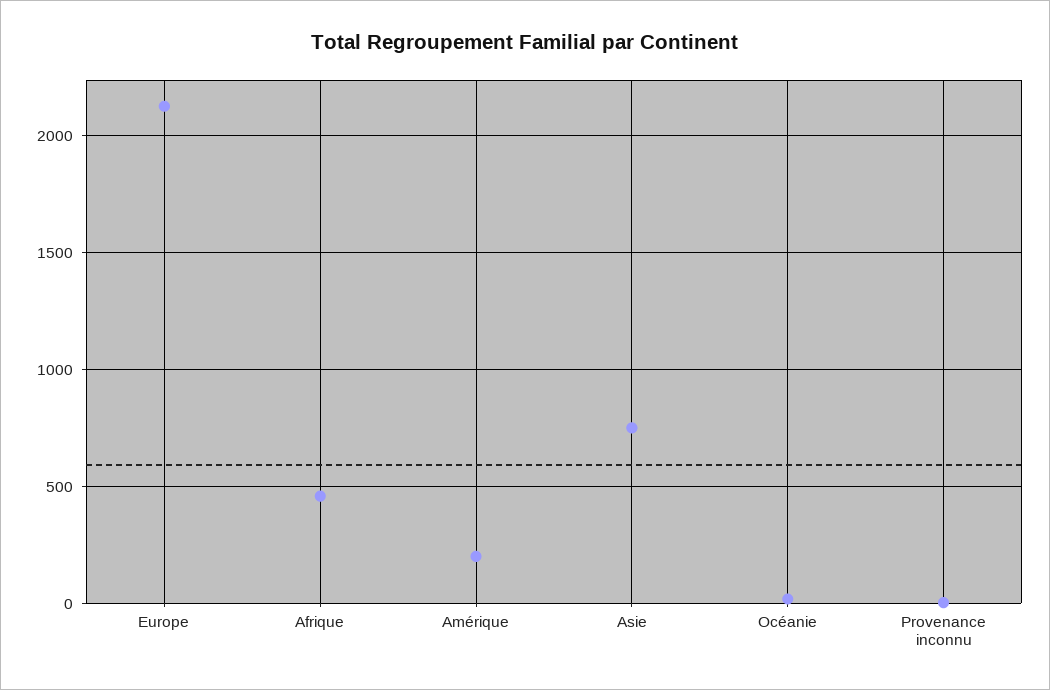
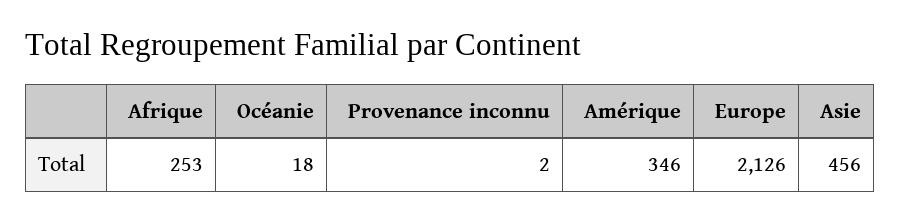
Afrique: 450 -> 253
Amérique: 200 -> 346
Asie: 750 -> 456

